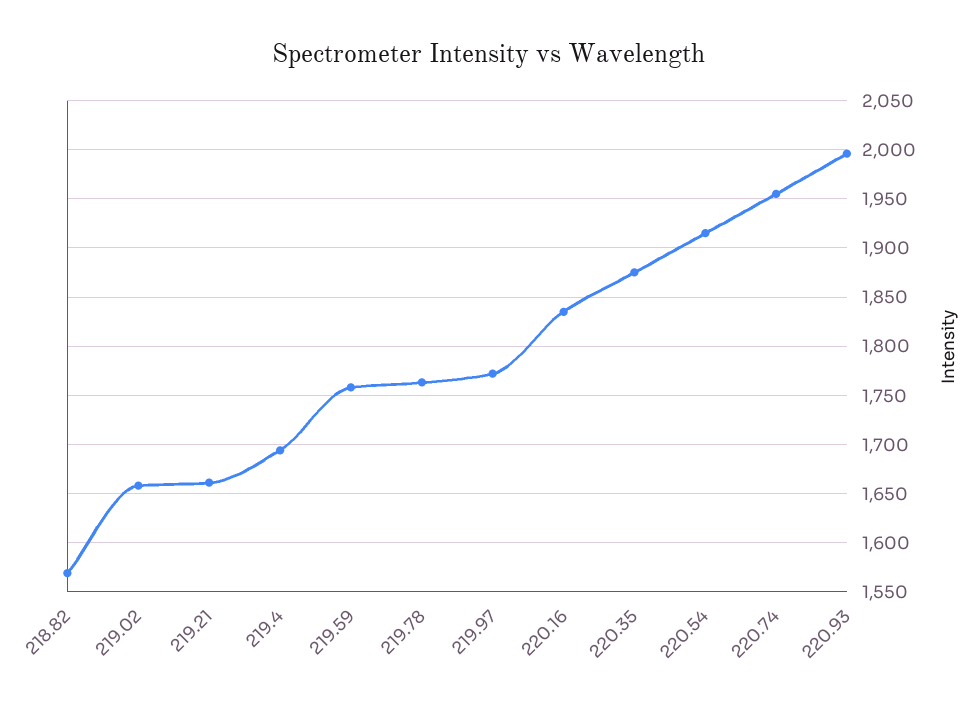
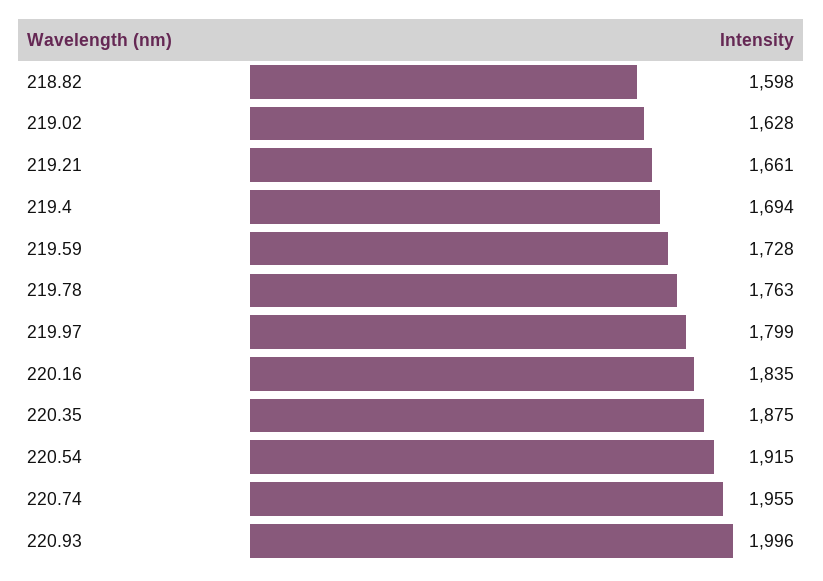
218.82: 1570 -> 1598
219.02: 1660 -> 1628
219.59: 1760 -> 1728
219.97: 1770 -> 1799

